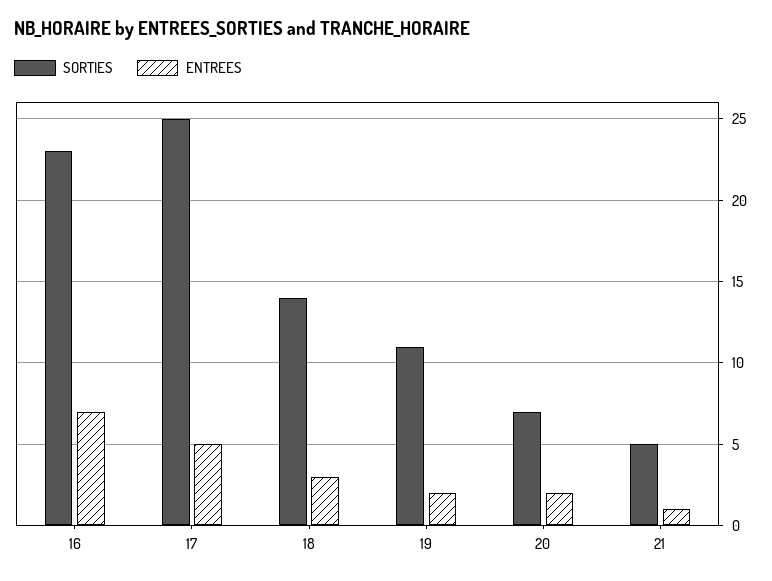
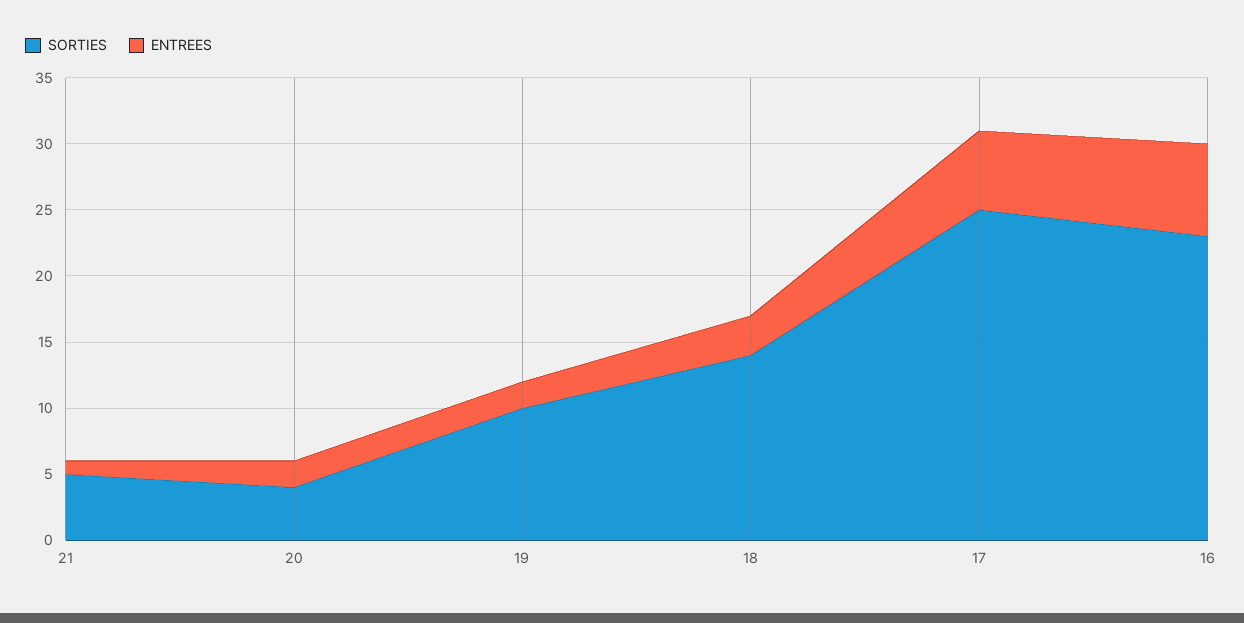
ENTREES, 17: 5 -> 6
SORTIES, 19: 11 -> 10
SORTIES, 20: 7 -> 4

